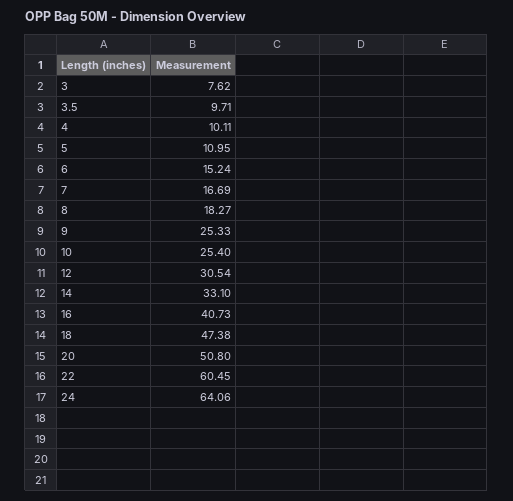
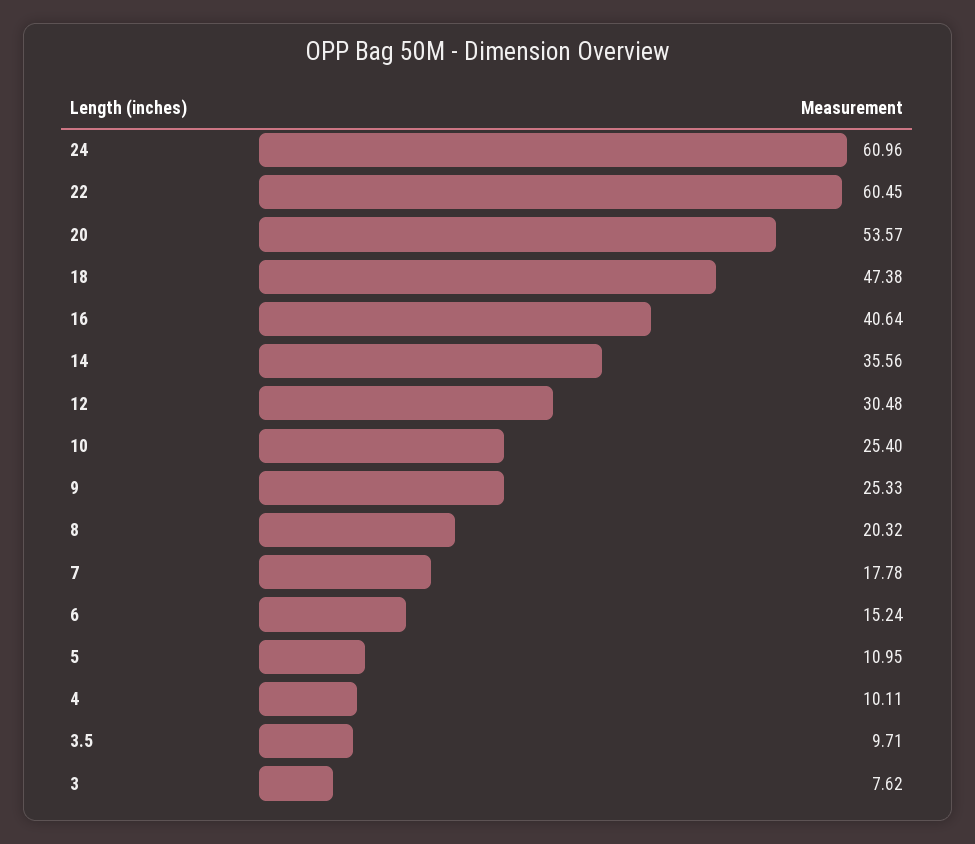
7: 16.69 -> 17.78
8: 18.27 -> 20.32
12: 30.54 -> 30.48
14: 33.1 -> 35.56
16: 40.73 -> 40.64
20: 50.8 -> 53.57
24: 64.06 -> 60.96

